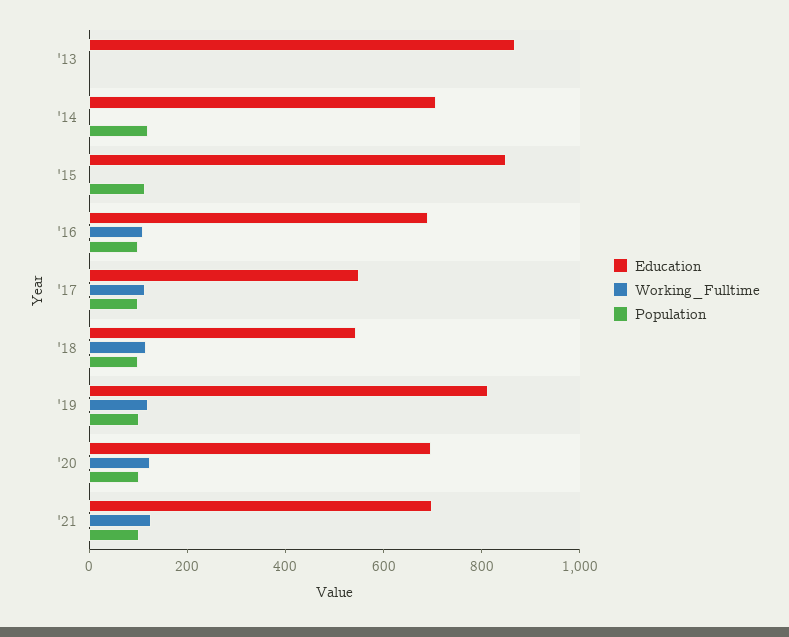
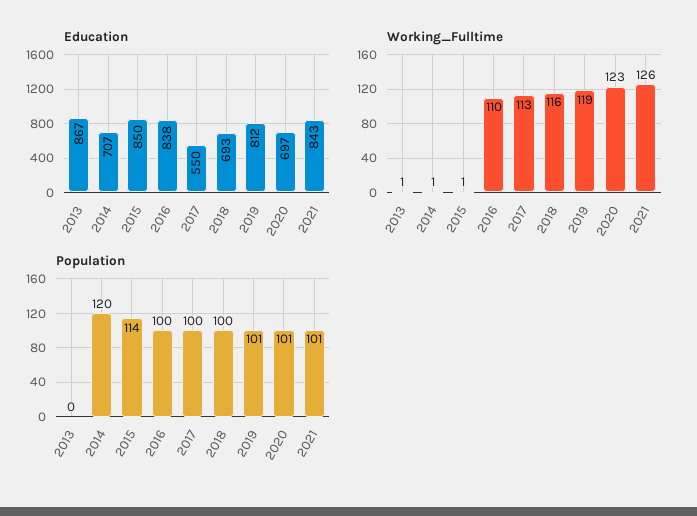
Education, '16: 700 -> 838
Education, '18: 550 -> 693
Education, '21: 700 -> 843

